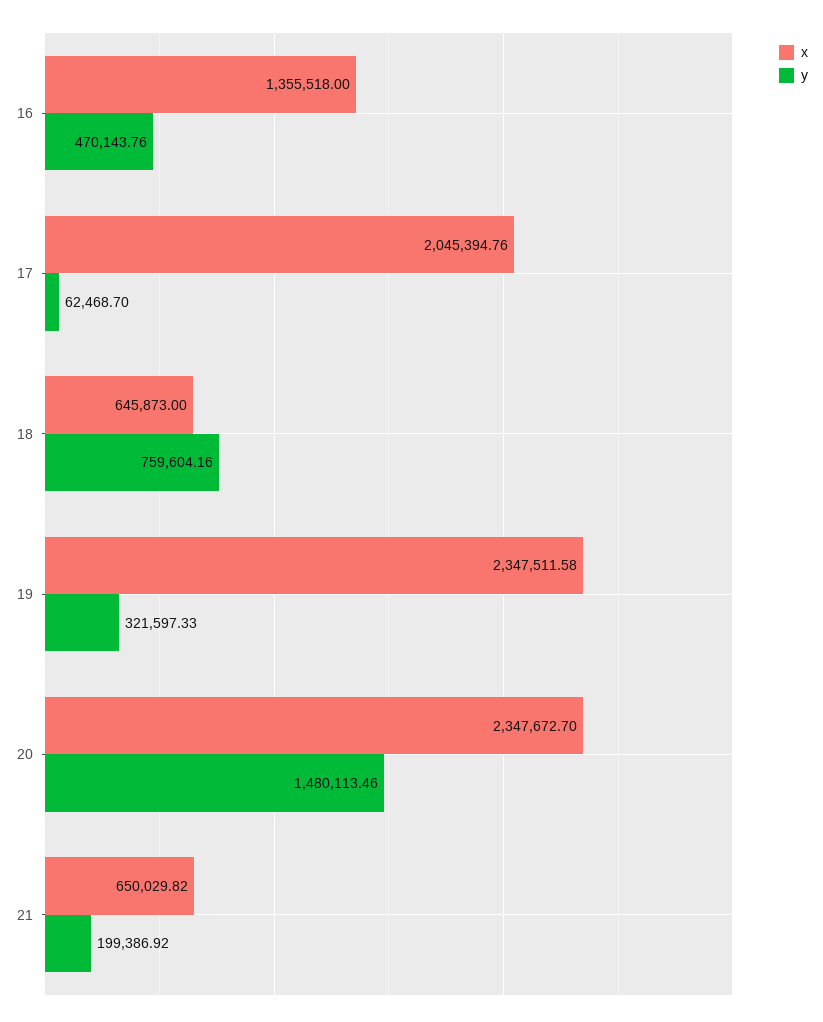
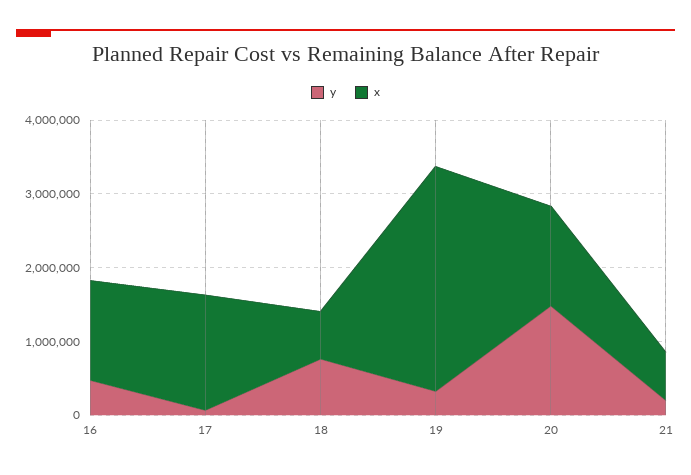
x, 17: 2045394.76 -> 1600000
x, 19: 2347511.58 -> 3000000
x, 20: 2347672.7 -> 1400000

